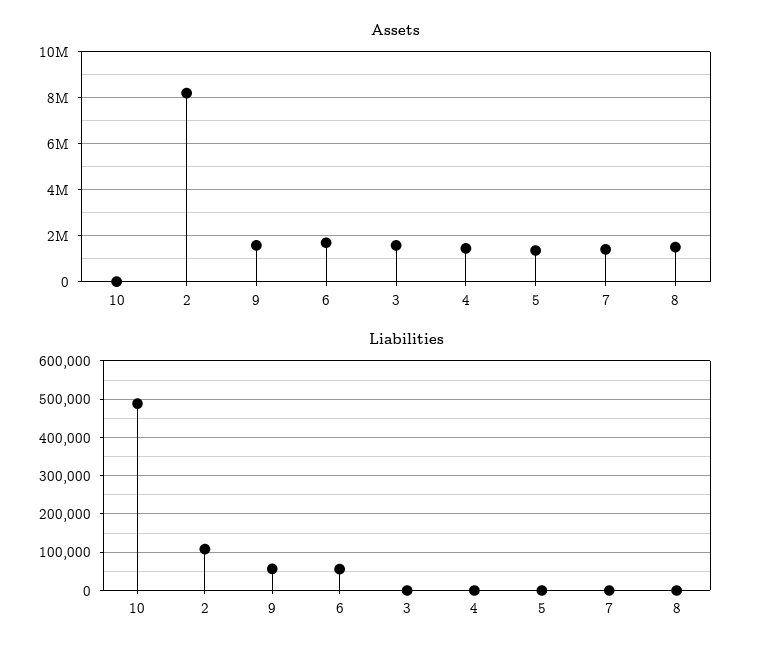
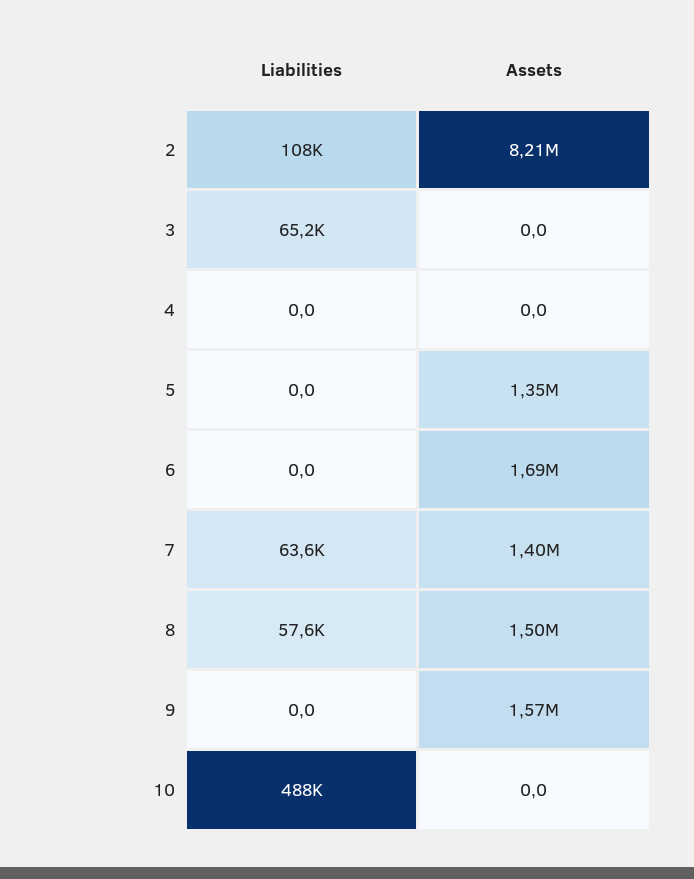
Assets, 3: 1500000 -> 0
Assets, 4: 1500000 -> 0
Liabilities, 9: 60000 -> 0
Liabilities, 6: 60000 -> 0
Liabilities, 3: 0 -> 65200
Liabilities, 7: 0 -> 63600
Liabilities, 8: 0 -> 57600

